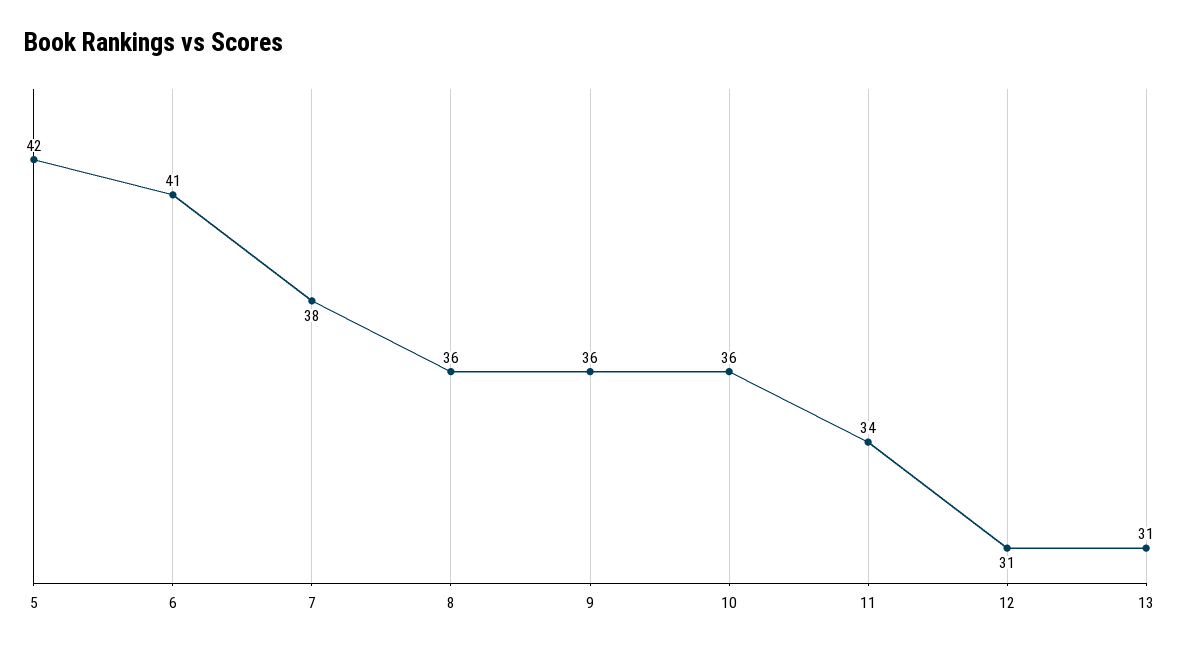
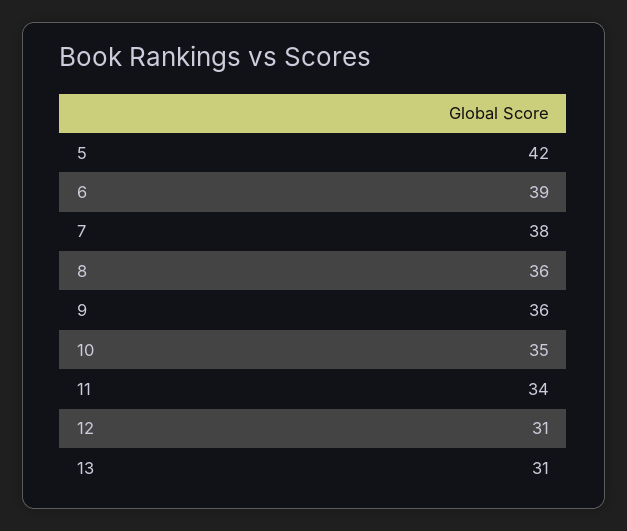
6: 41 -> 39
10: 36 -> 35

